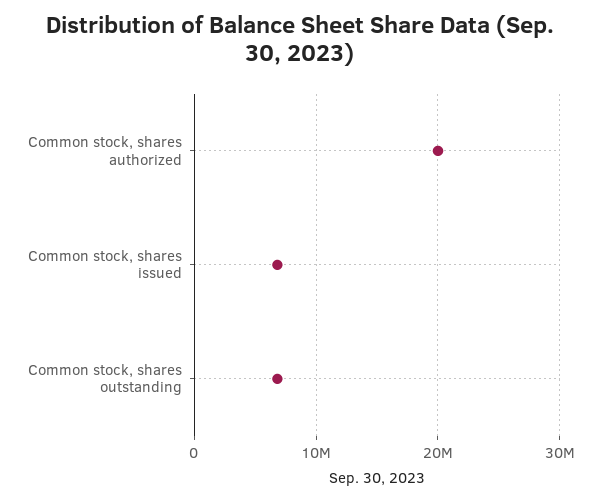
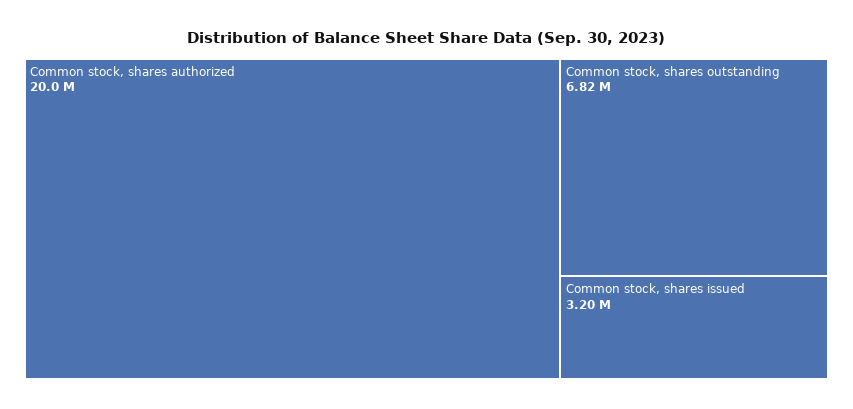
Common stock, shares issued: 7000000 -> 3200000

